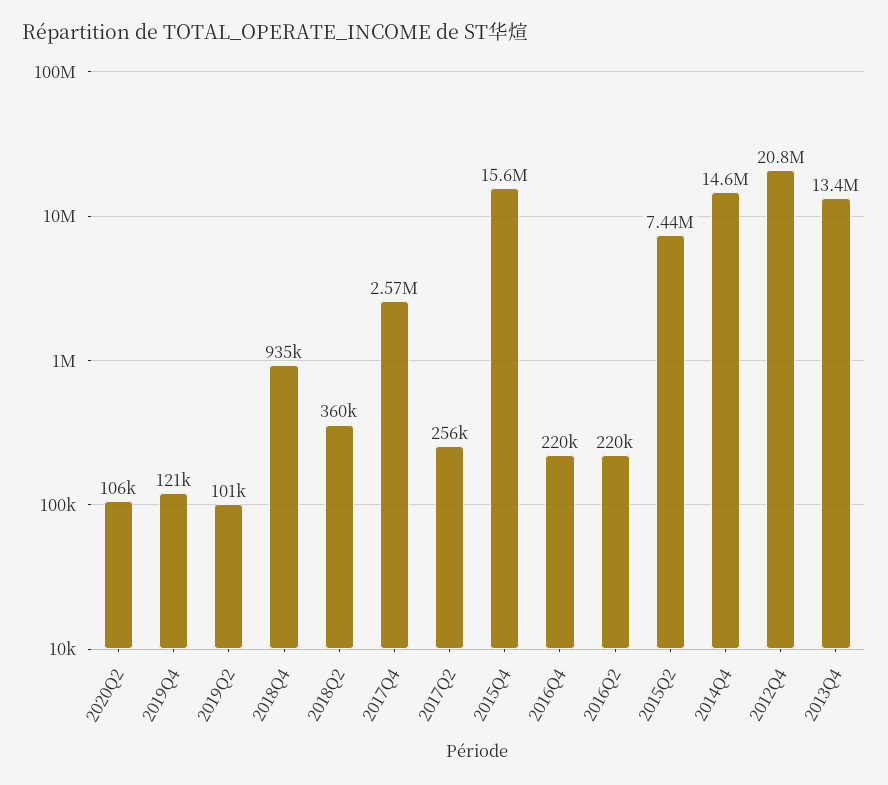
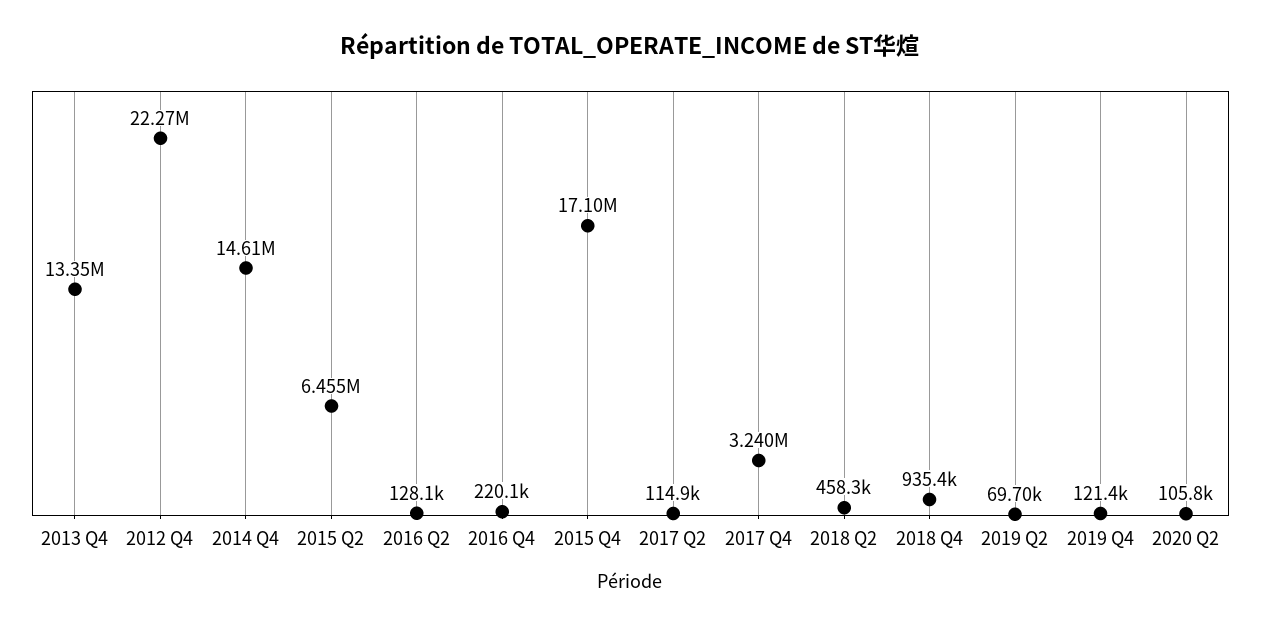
2019Q2: 101000 -> 69700
2018Q2: 360000 -> 458300
2017Q4: 2570000 -> 3240000
2017Q2: 256000 -> 114900
2015Q4: 15600000 -> 17100000
2016Q2: 220000 -> 128100
2015Q2: 7440000 -> 6455000
2012Q4: 20800000 -> 22270000

